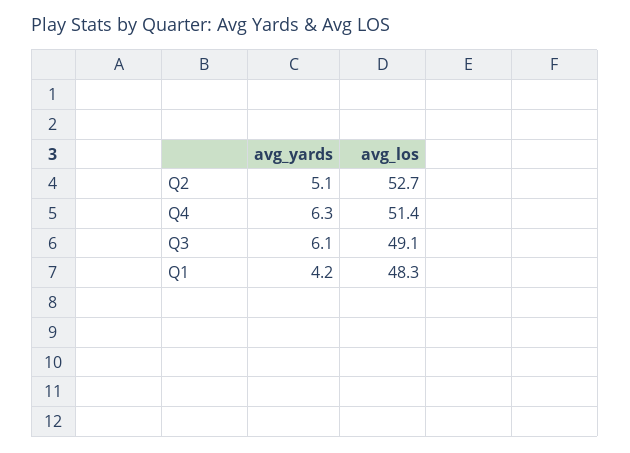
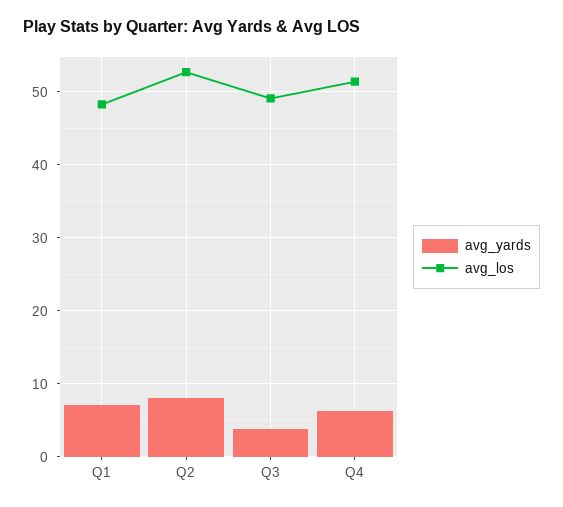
avg_yards, Q2: 5.1 -> 8
avg_yards, Q3: 6.1 -> 4
avg_yards, Q1: 4.2 -> 7

